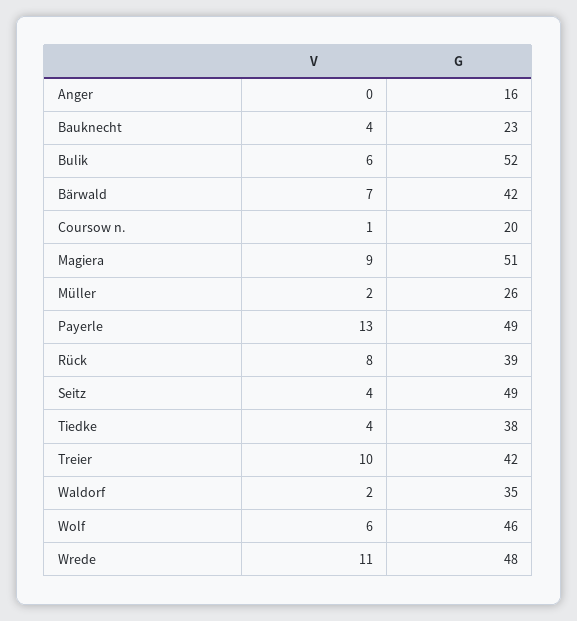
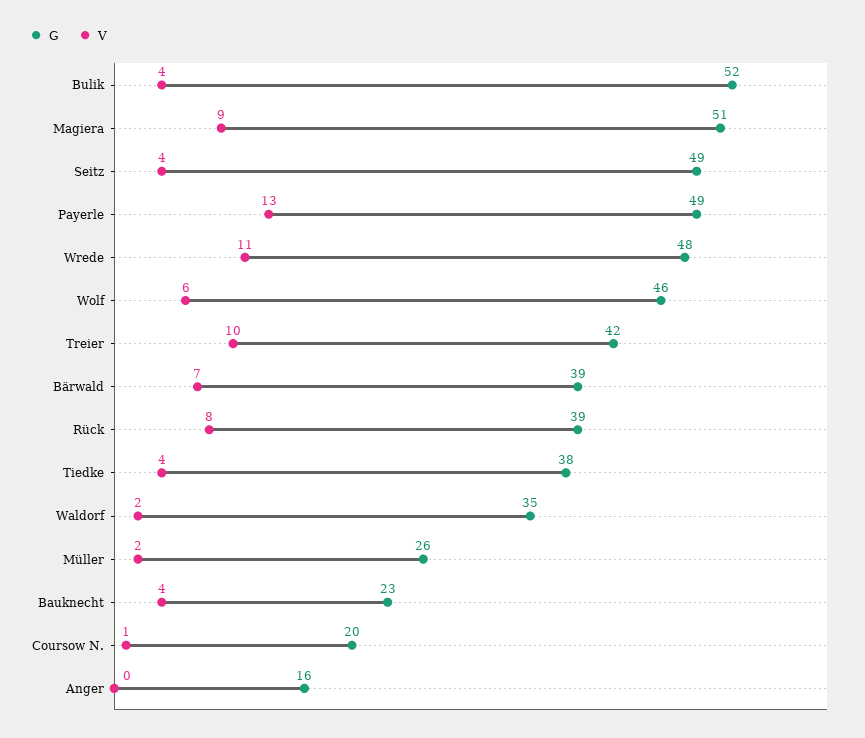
V, Bulik: 6 -> 4
G, Bärwald: 42 -> 39

